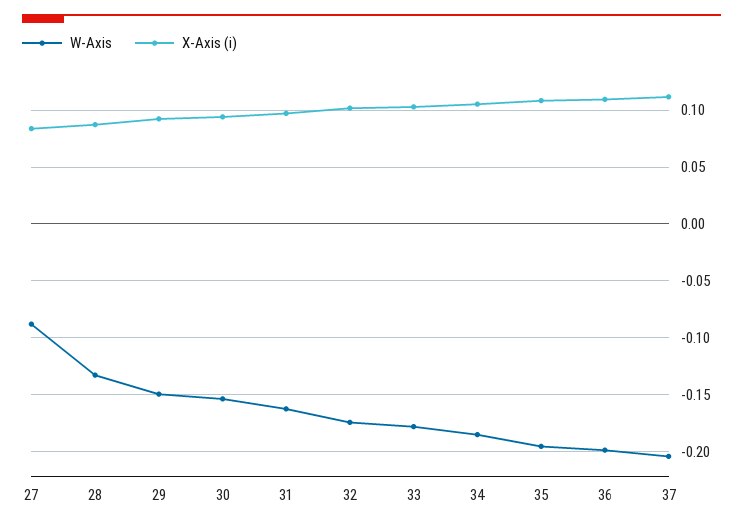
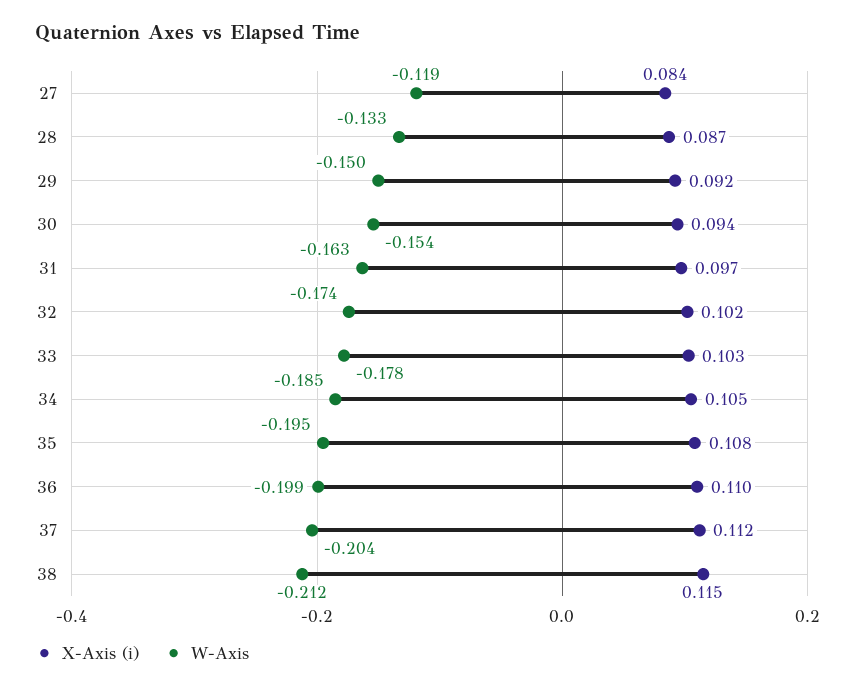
W-Axis, 27: -0.09 -> -0.119
X-Axis (i), 38: none -> 0.115
W-Axis, 38: none -> -0.212

